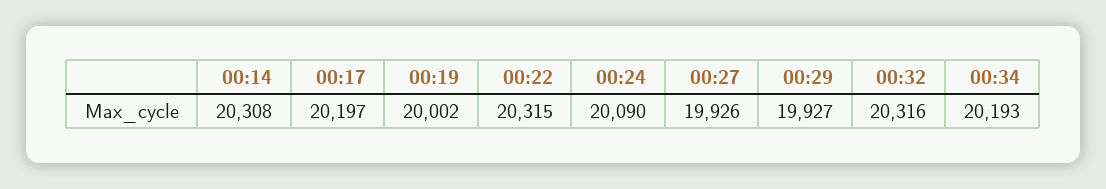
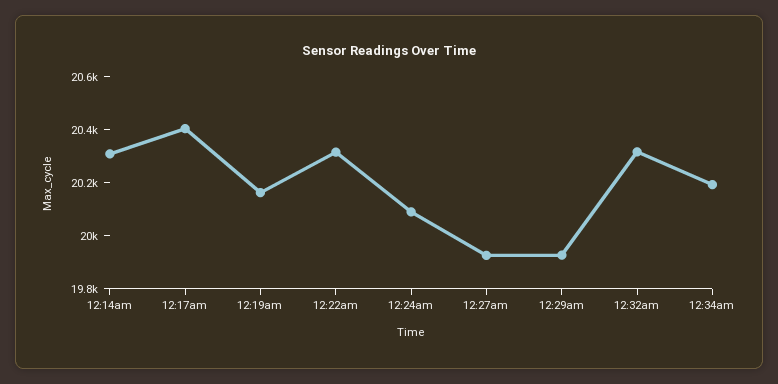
00:17: 20197 -> 20400
00:19: 20002 -> 20150

